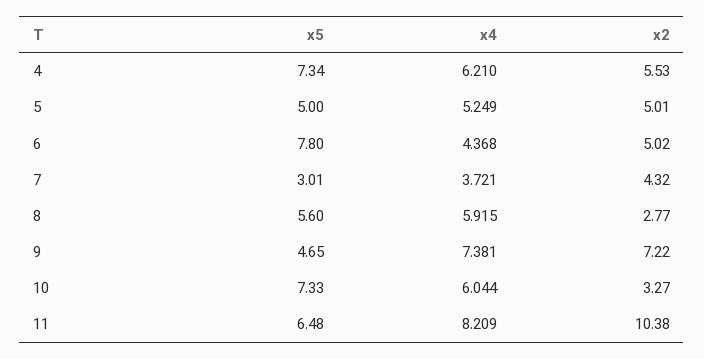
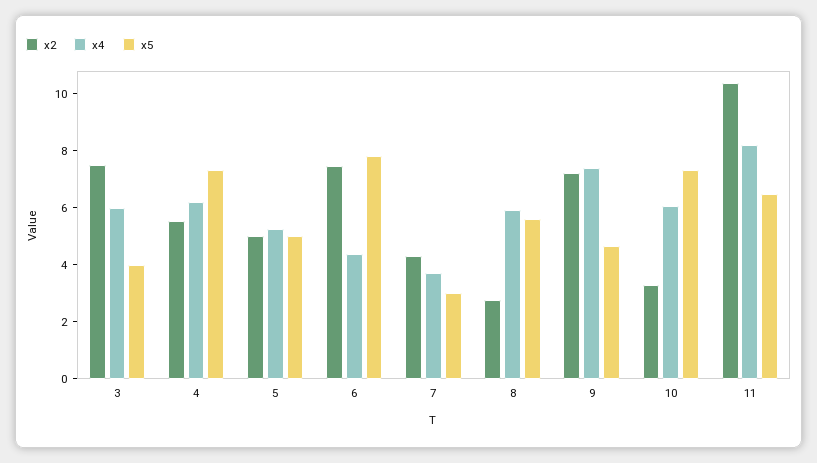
x2, 6: 5.02 -> 7.5
x2, 3: none -> 7.5
x4, 3: none -> 6
x5, 3: none -> 4

